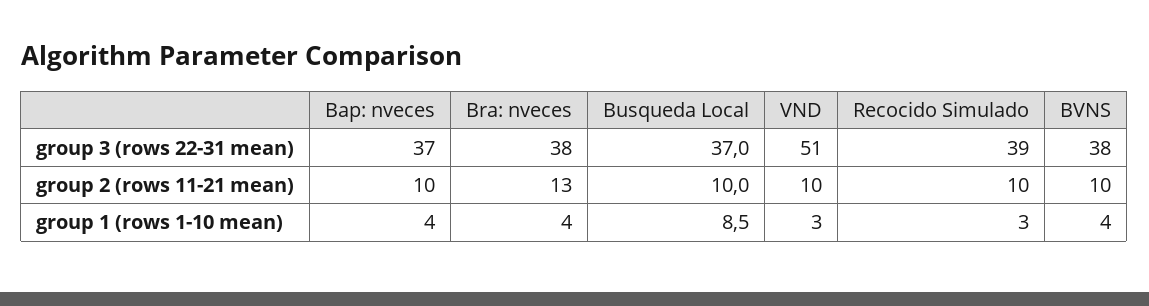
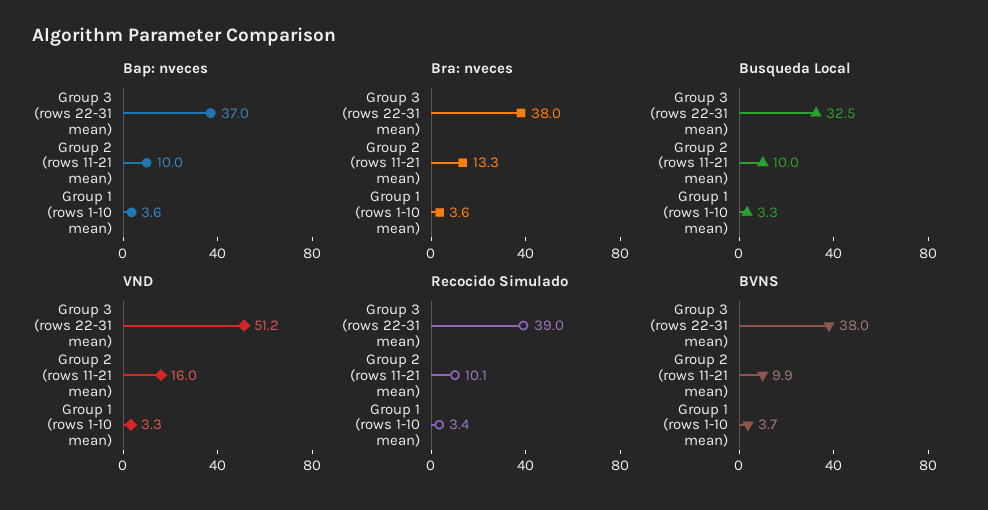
Busqueda Local, group 3 (rows 22-31 mean): 37 -> 32.5
VND, group 2 (rows 11-21 mean): 10 -> 16
Busqueda Local, group 1 (rows 1-10 mean): 8.5 -> 3.3

